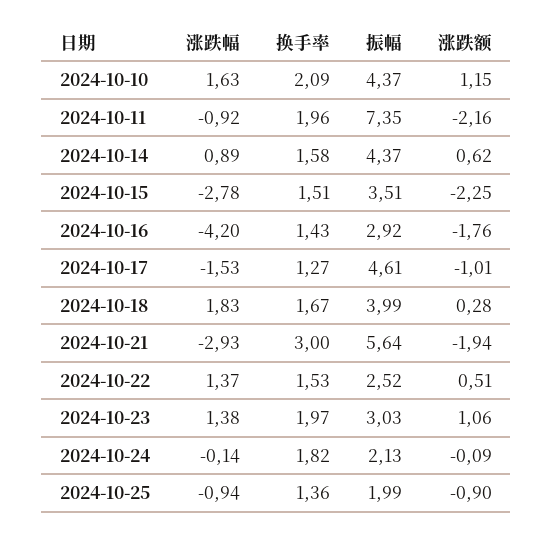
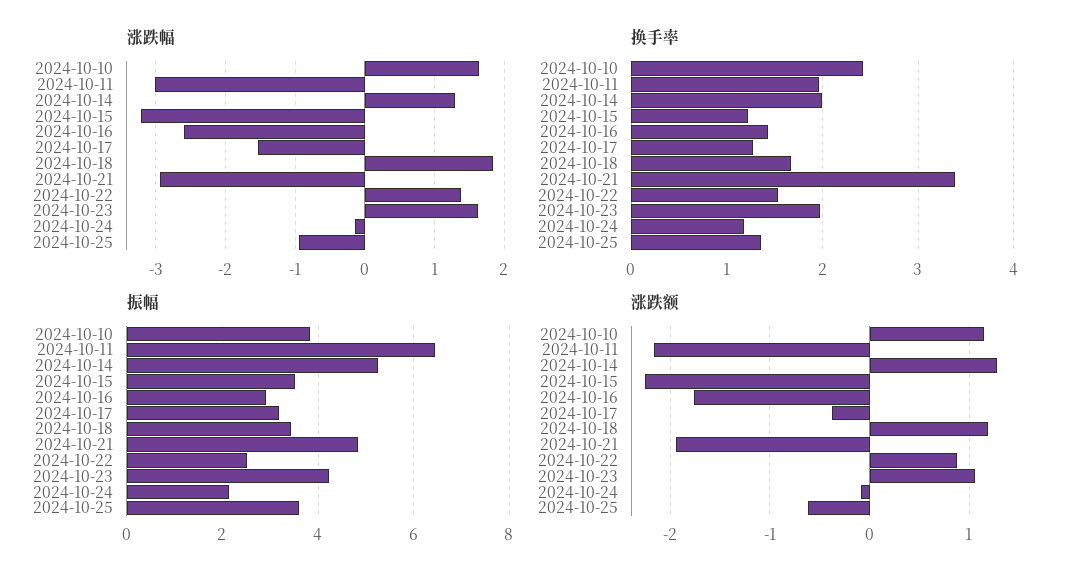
换手率, 2024-10-10: 2.09 -> 2.4
振幅, 2024-10-10: 4.37 -> 3.8
涨跌幅, 2024-10-11: -0.92 -> -3
振幅, 2024-10-11: 7.35 -> 6.4
涨跌幅, 2024-10-14: 0.89 -> 1.3
换手率, 2024-10-14: 1.58 -> 2
振幅, 2024-10-14: 4.37 -> 5.2
涨跌额, 2024-10-14: 0.62 -> 1.3
涨跌幅, 2024-10-15: -2.78 -> -3.2
换手率, 2024-10-15: 1.51 -> 1.2
涨跌幅, 2024-10-16: -4.2 -> -2.6
振幅, 2024-10-17: 4.61 -> 3.2
涨跌额, 2024-10-17: -1.01 -> -0.4
振幅, 2024-10-18: 3.99 -> 3.4
涨跌额, 2024-10-18: 0.28 -> 1.2
换手率, 2024-10-21: 3 -> 3.4
振幅, 2024-10-21: 5.64 -> 4.8
涨跌额, 2024-10-22: 0.51 -> 0.9
涨跌幅, 2024-10-23: 1.38 -> 1.6
振幅, 2024-10-23: 3.03 -> 4.2
换手率, 2024-10-24: 1.82 -> 1.2
振幅, 2024-10-25: 1.99 -> 3.6
涨跌额, 2024-10-25: -0.9 -> -0.6

